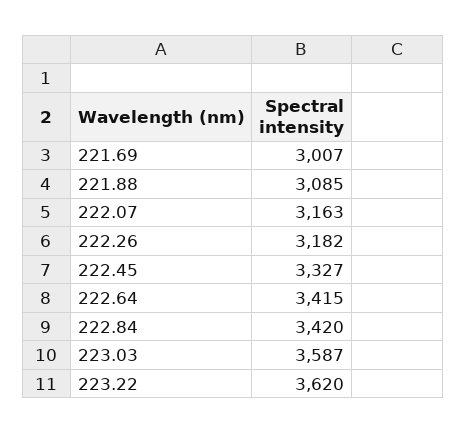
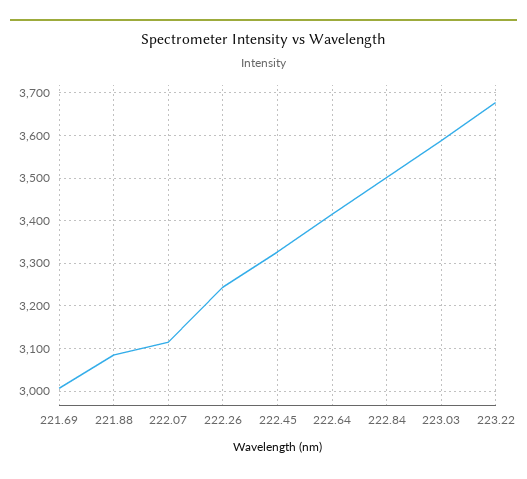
222.07: 3163 -> 3120
222.26: 3182 -> 3240
222.84: 3420 -> 3500
223.22: 3620 -> 3680

